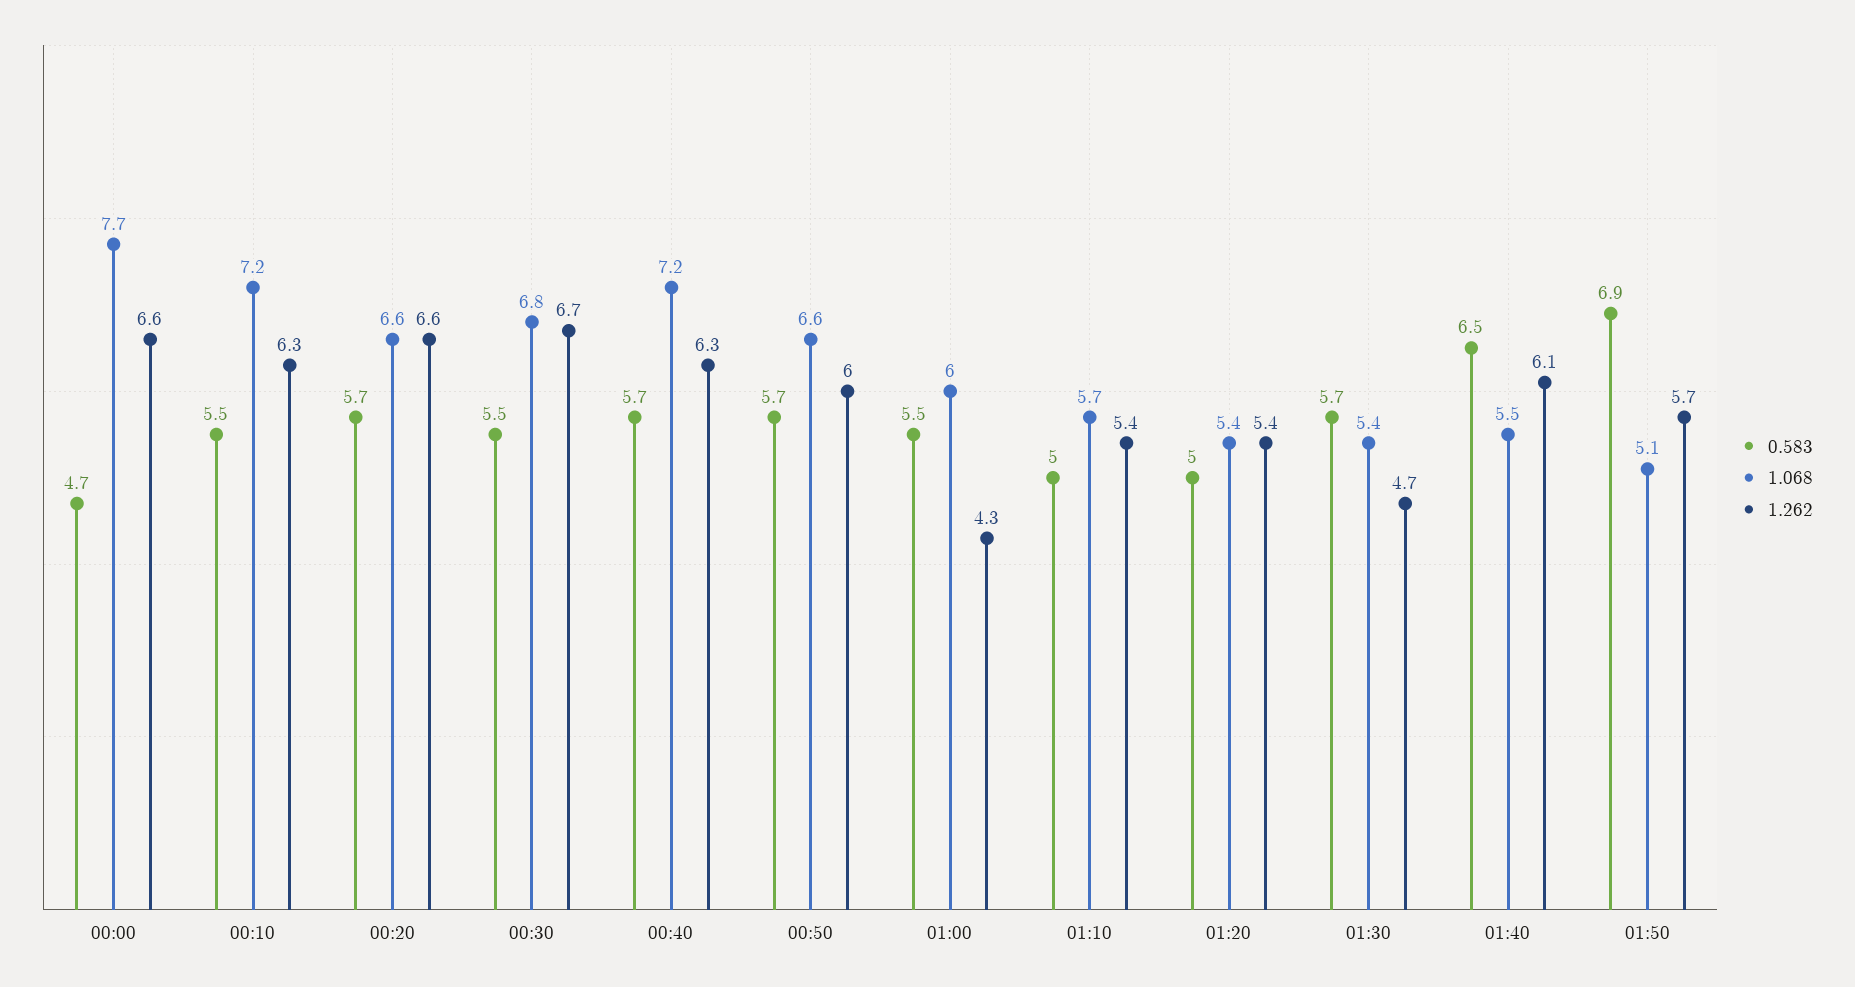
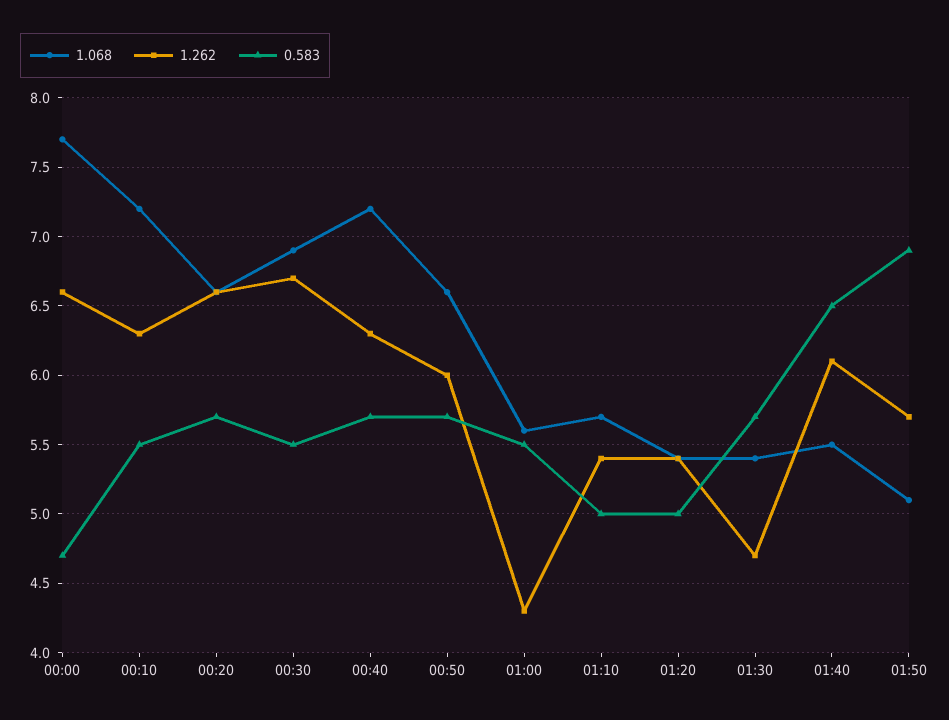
1.068, 00:30: 6.8 -> 6.9
1.068, 01:00: 6 -> 5.6

